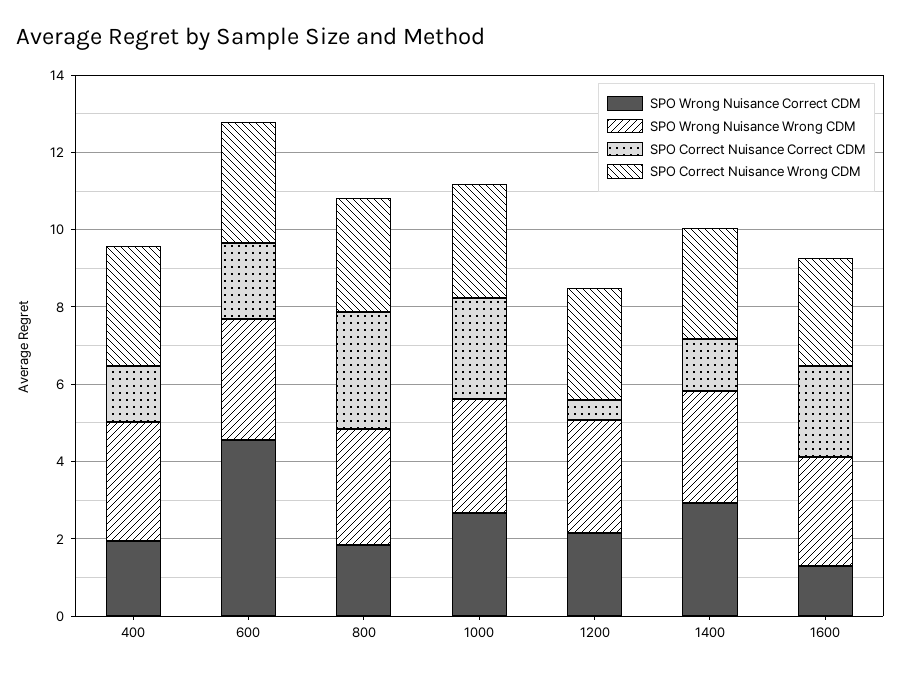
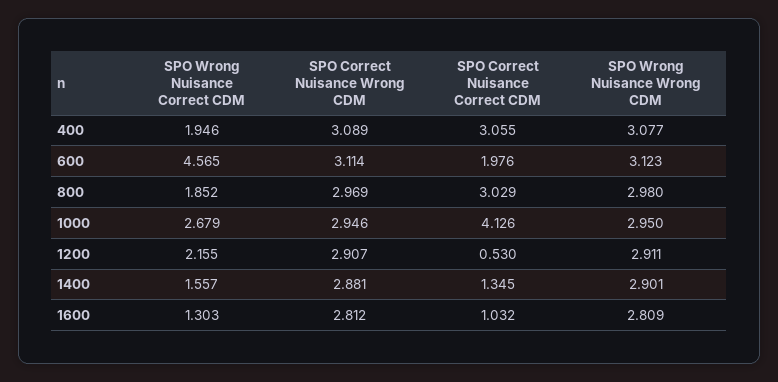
SPO Correct Nuisance Correct CDM, 400: 1.5 -> 3.055
SPO Correct Nuisance Correct CDM, 1000: 2.5 -> 4.126
SPO Wrong Nuisance Correct CDM, 1400: 3 -> 1.557
SPO Correct Nuisance Correct CDM, 1600: 2.5 -> 1.032

